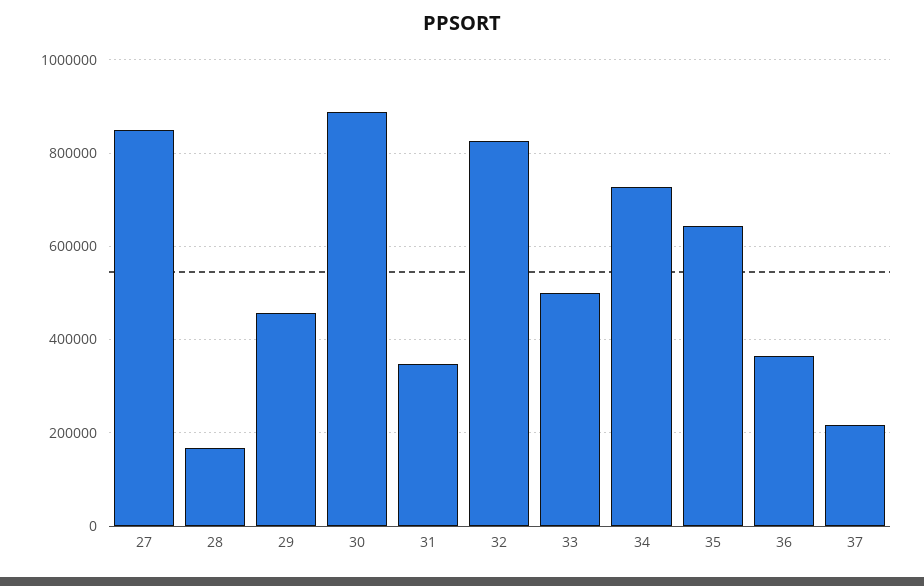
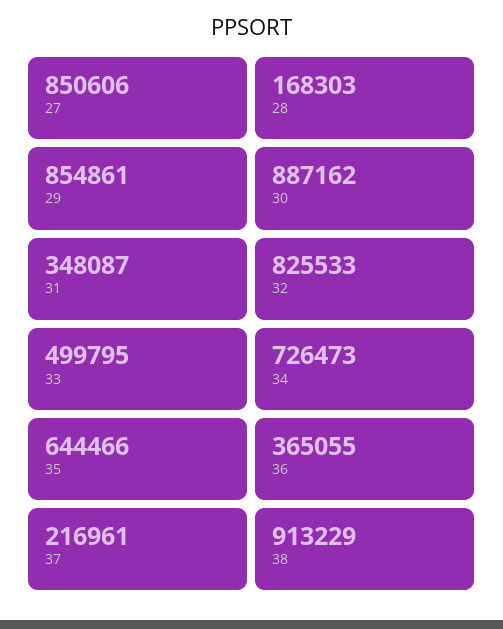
29: 460000 -> 854861
38: none -> 913229

